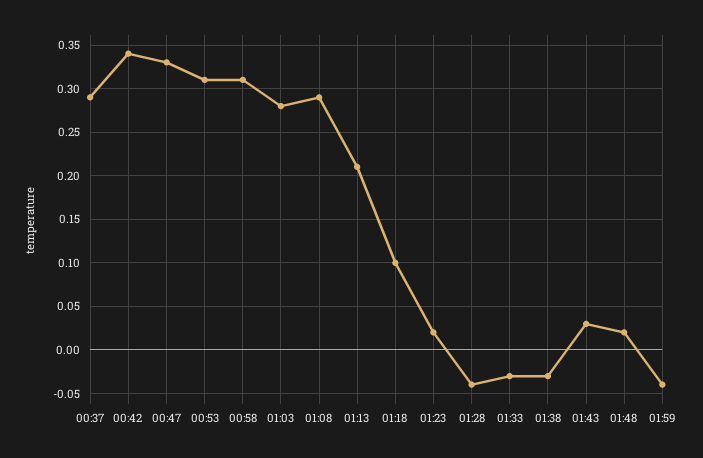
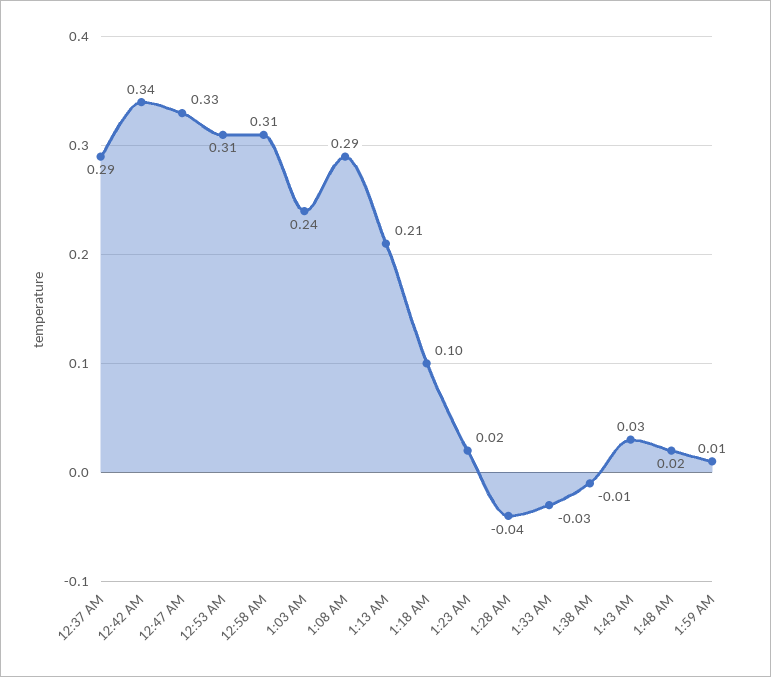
01:03: 0.28 -> 0.24
01:38: -0.03 -> -0.01
01:59: -0.04 -> 0.01

